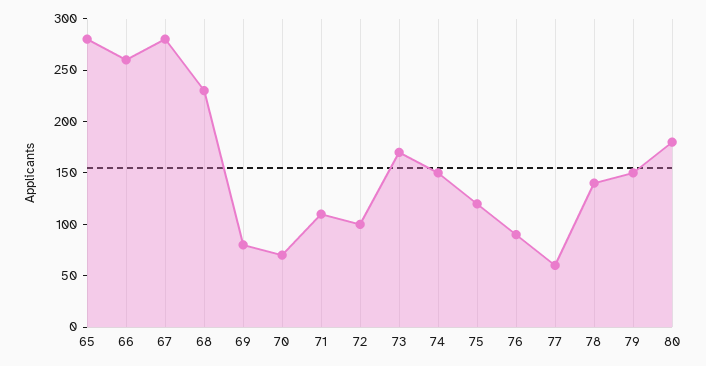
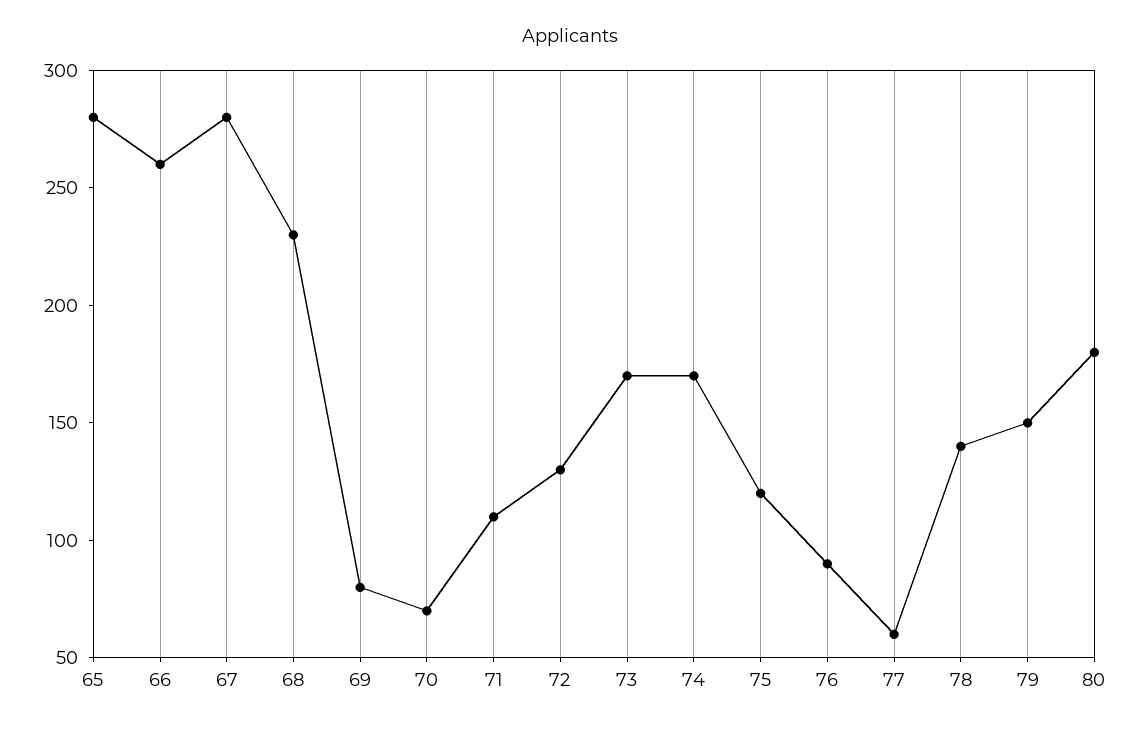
72: 100 -> 130
74: 150 -> 170

